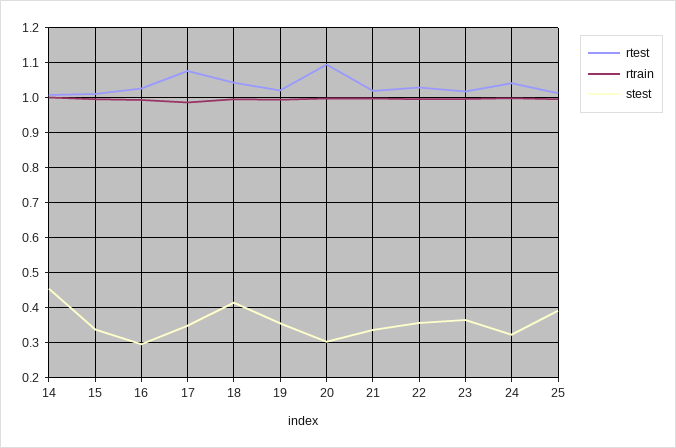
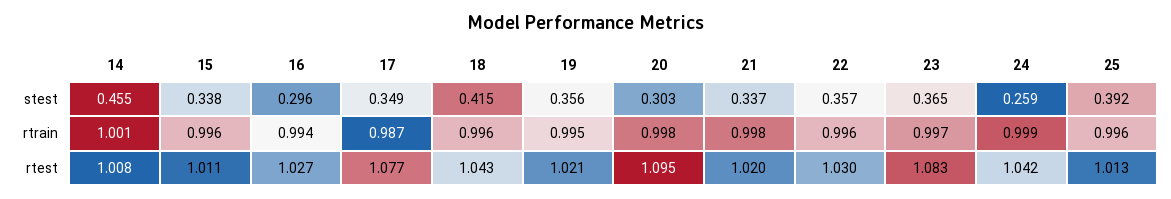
rtest, 23: 1.02 -> 1.083
stest, 24: 0.32 -> 0.259

